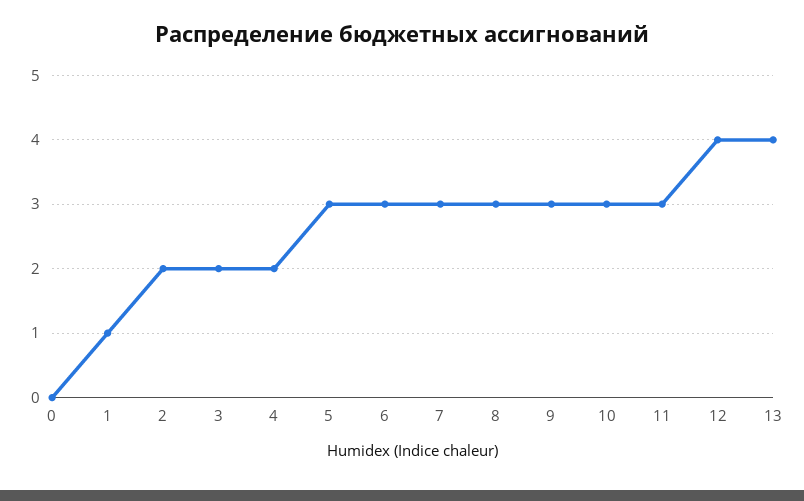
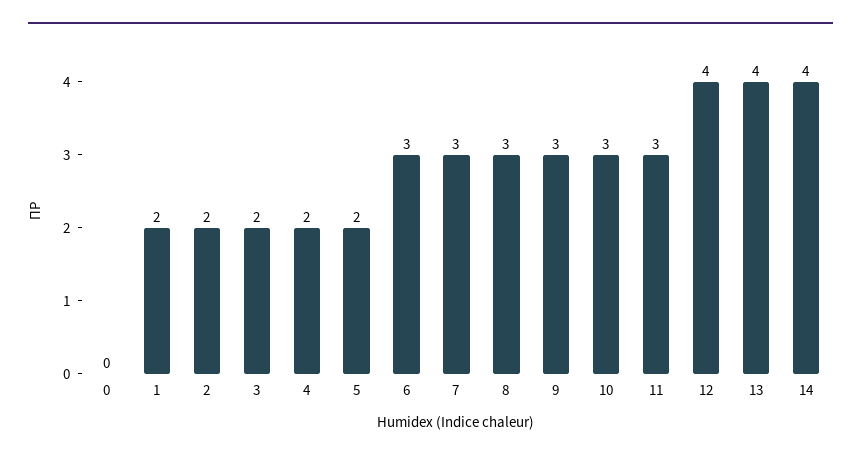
1: 1 -> 2
5: 3 -> 2
14: none -> 4

